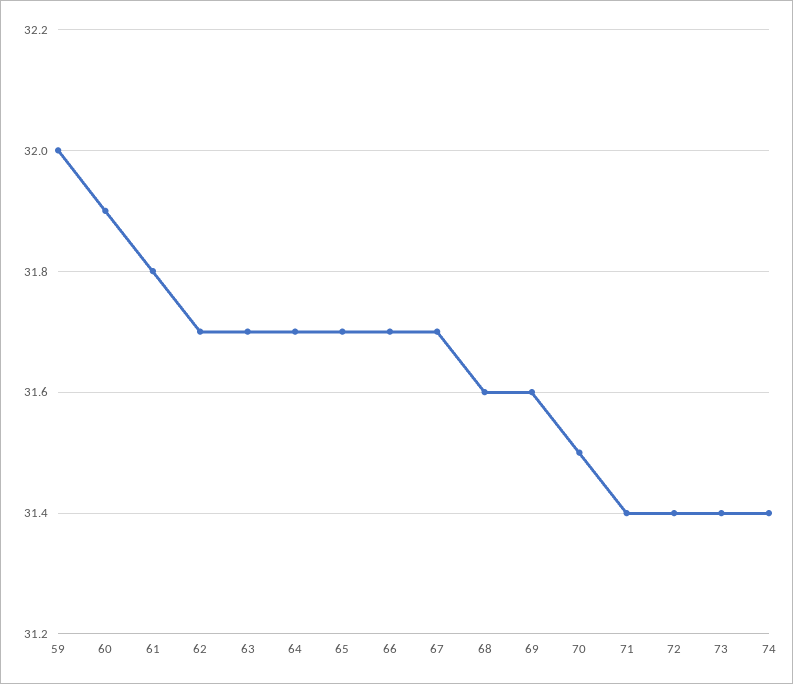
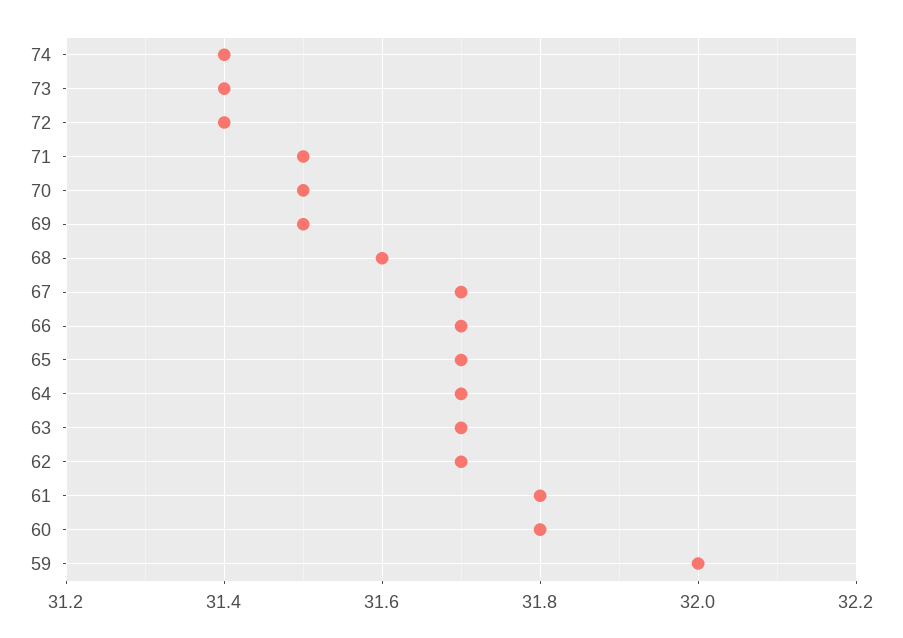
60: 31.9 -> 31.8
69: 31.6 -> 31.5
71: 31.4 -> 31.5

